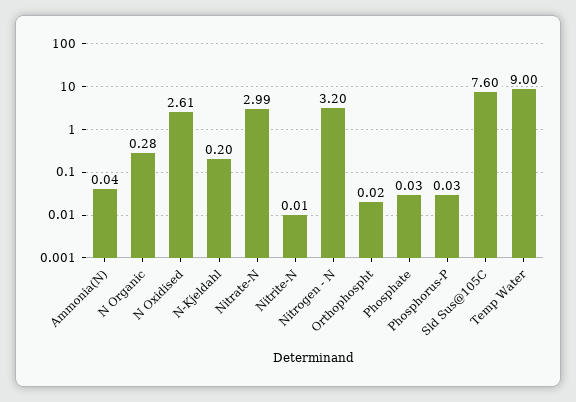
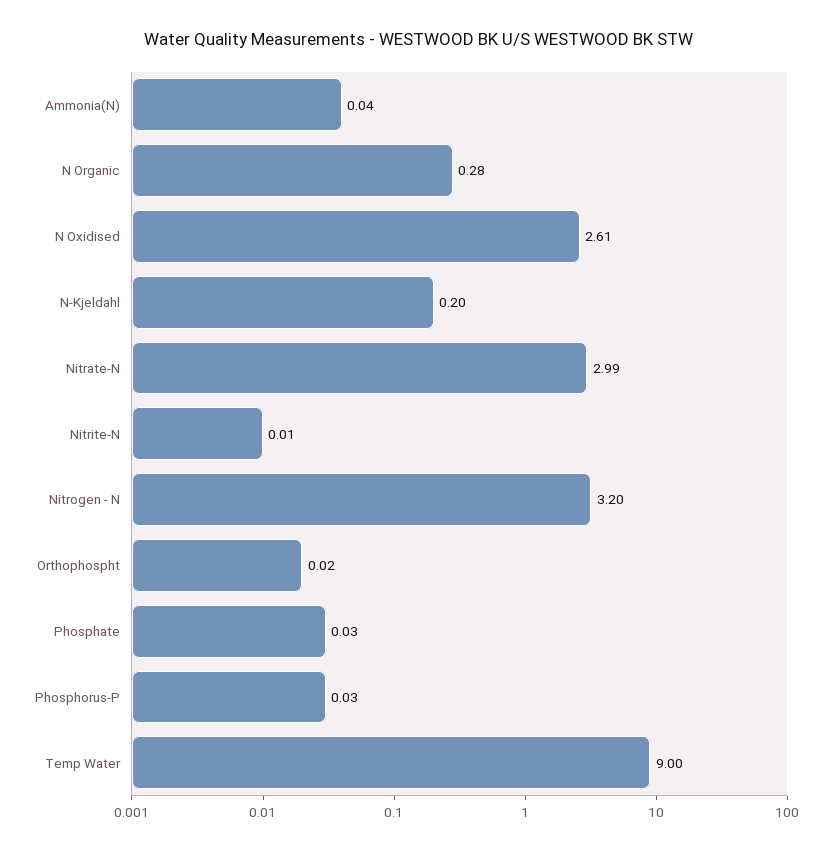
Sld Sus@105C: 7.6 -> none

